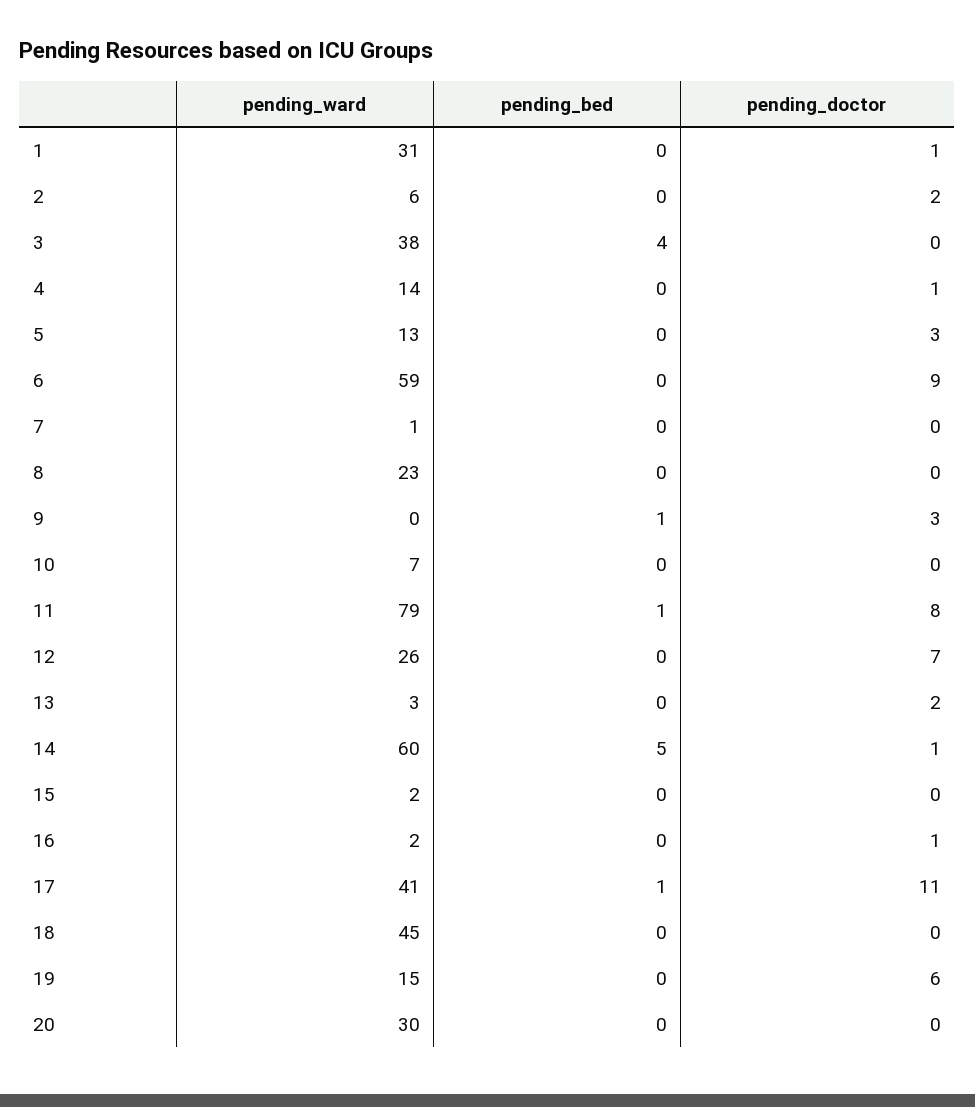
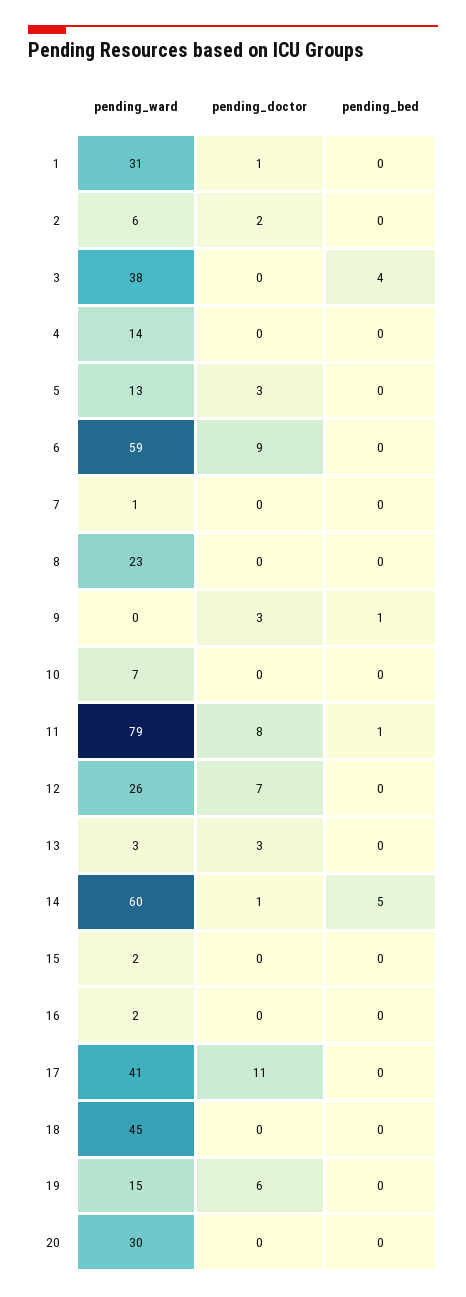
pending_doctor, 4: 1 -> 0
pending_doctor, 13: 2 -> 3
pending_doctor, 16: 1 -> 0
pending_bed, 17: 1 -> 0

